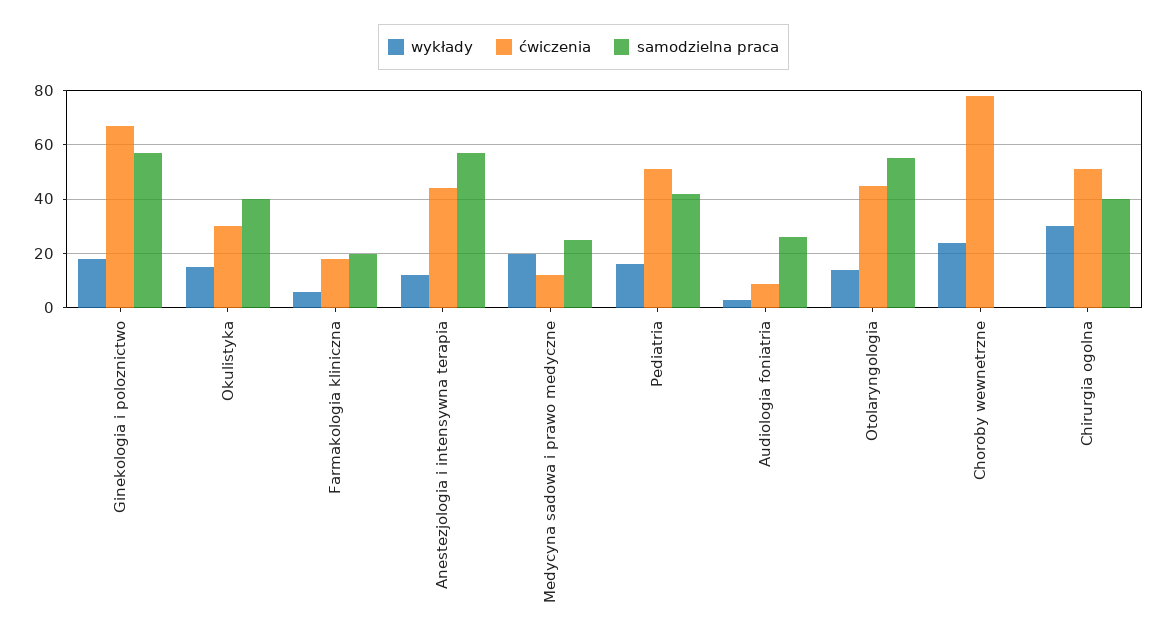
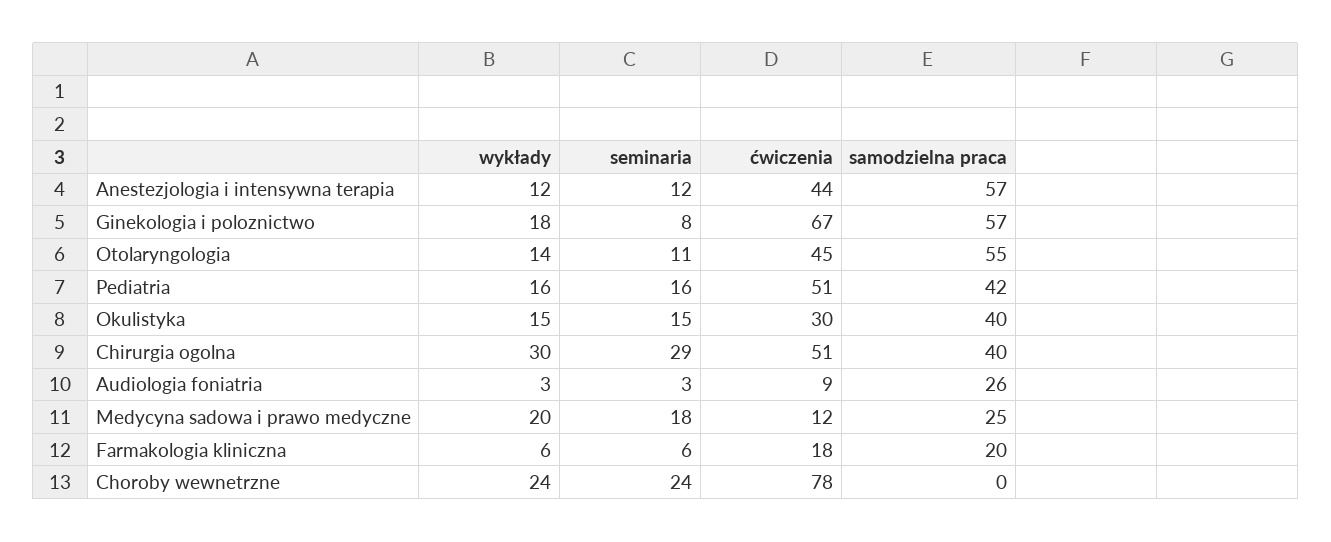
seminaria, Anestezjologia i intensywna terapia: none -> 12
seminaria, Ginekologia i poloznictwo: none -> 8
seminaria, Otolaryngologia: none -> 11
seminaria, Pediatria: none -> 16
seminaria, Okulistyka: none -> 15
seminaria, Chirurgia ogolna: none -> 29
seminaria, Audiologia foniatria: none -> 3
seminaria, Medycyna sadowa i prawo medyczne: none -> 18
seminaria, Farmakologia kliniczna: none -> 6
seminaria, Choroby wewnetrzne: none -> 24

